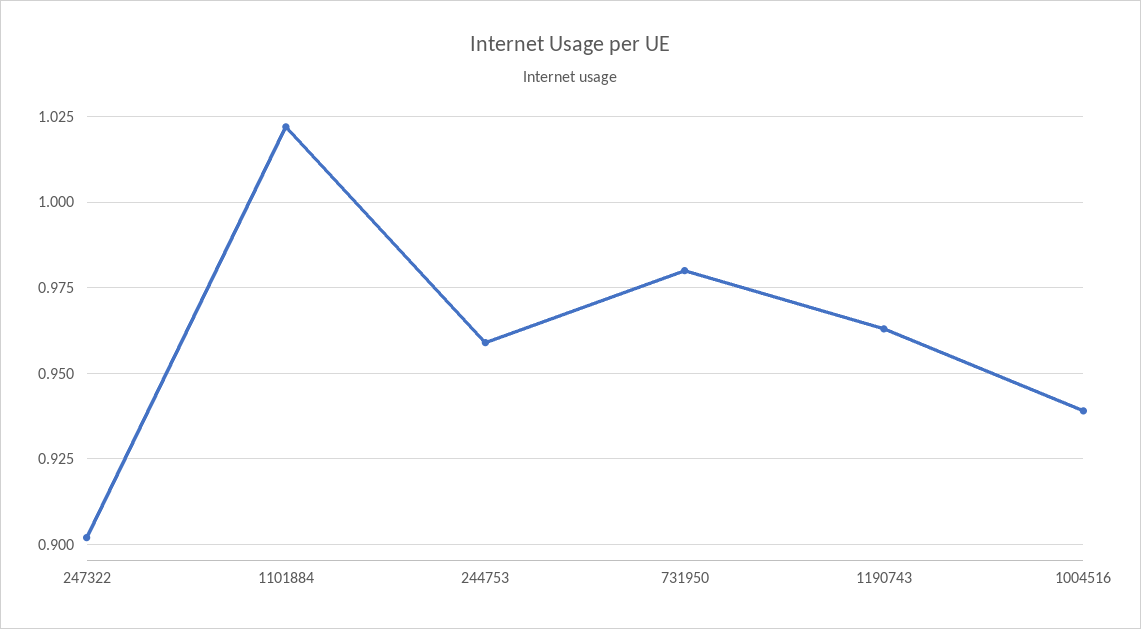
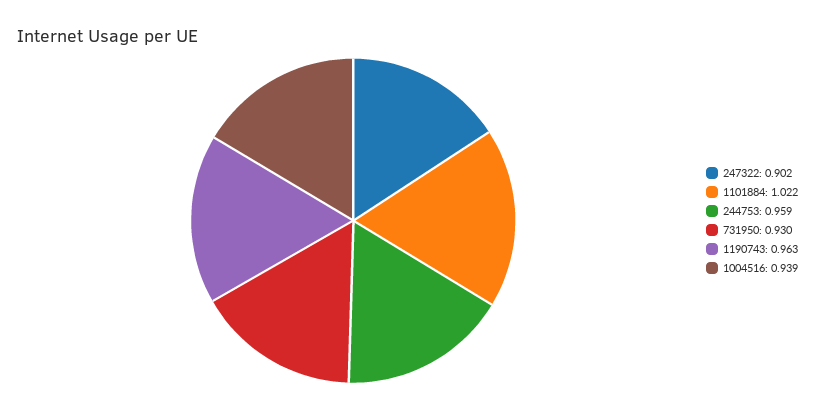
731950: 0.98 -> 0.93

